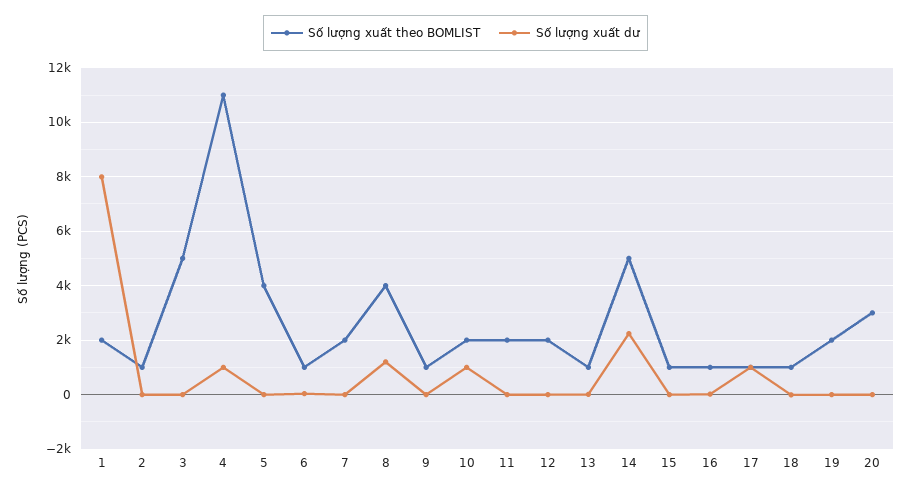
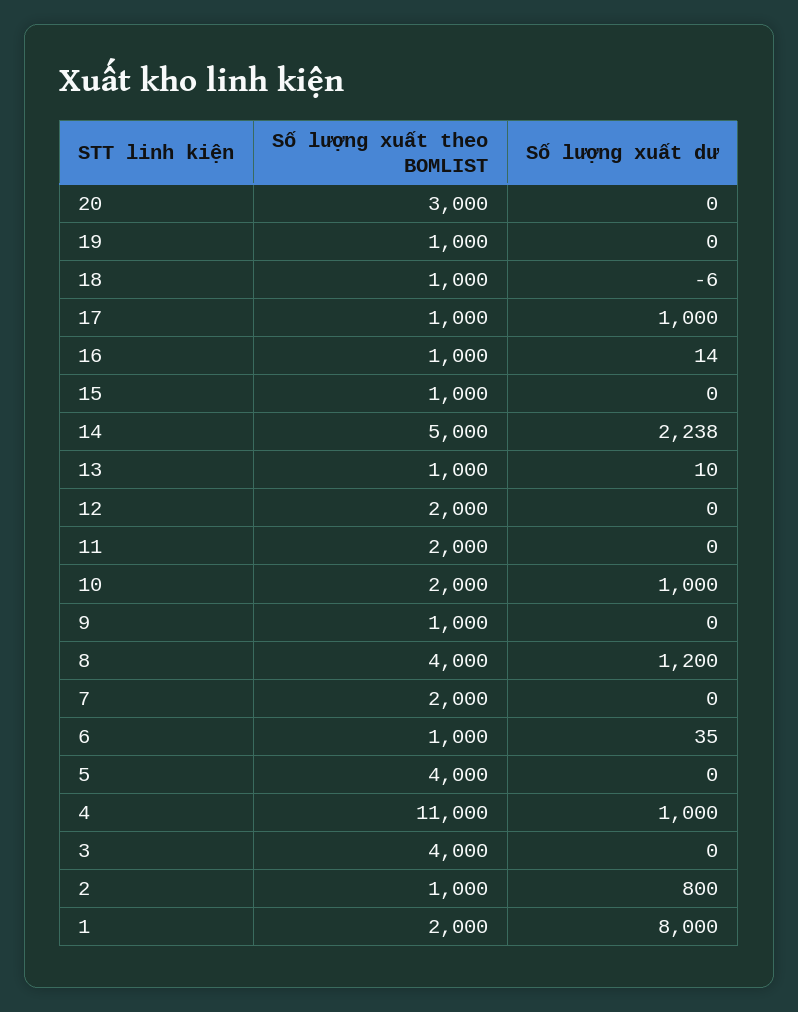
Số lượng xuất dư, 2: 0 -> 800
Số lượng xuất theo BOMLIST, 3: 5000 -> 4000
Số lượng xuất theo BOMLIST, 19: 2000 -> 1000

